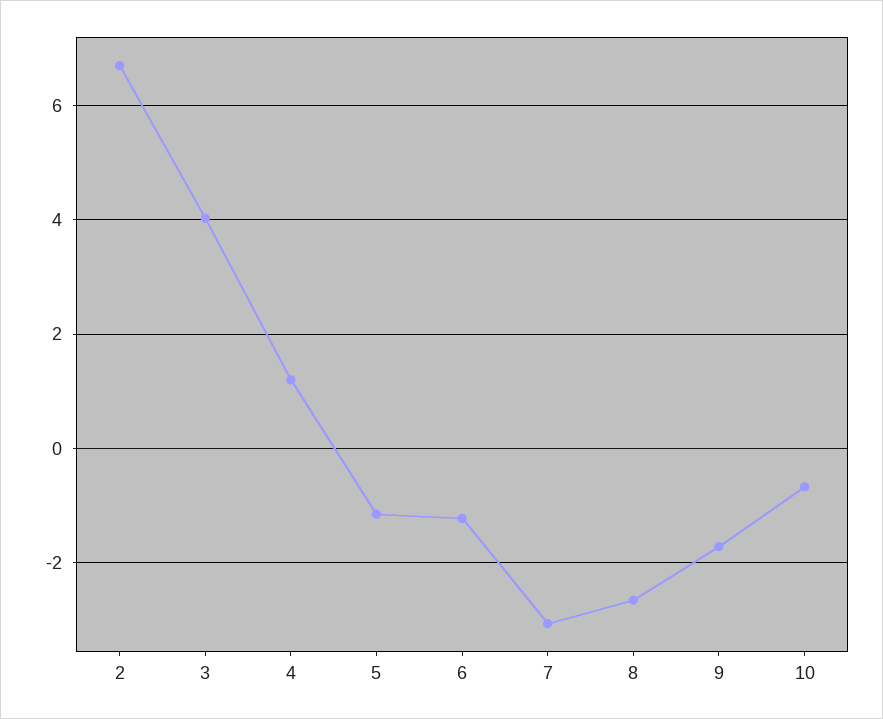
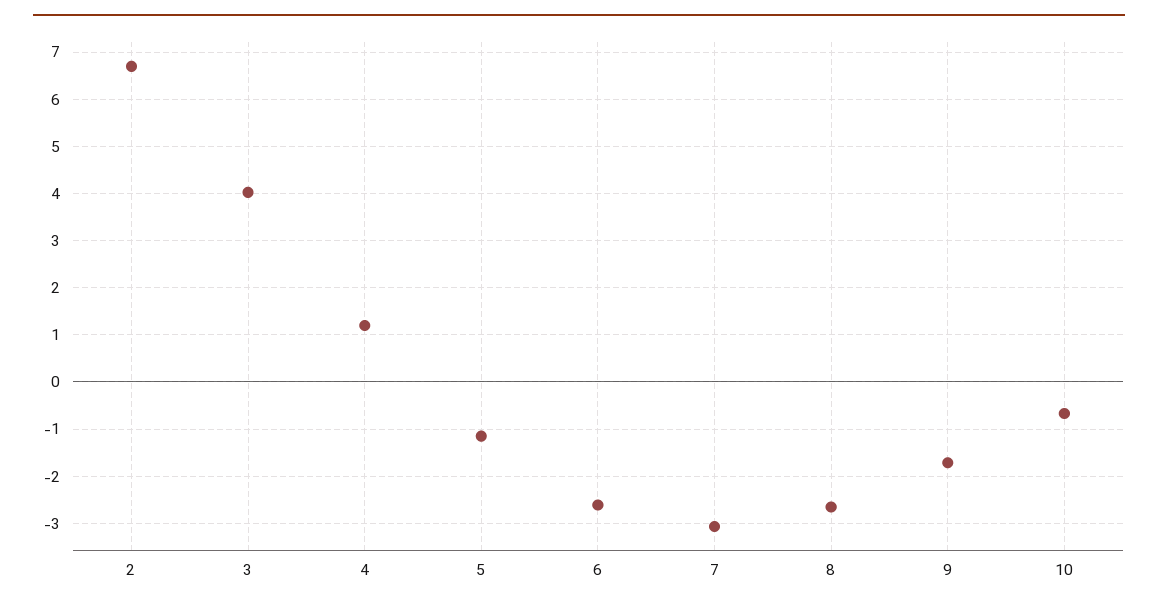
6: -1.2 -> -2.6

